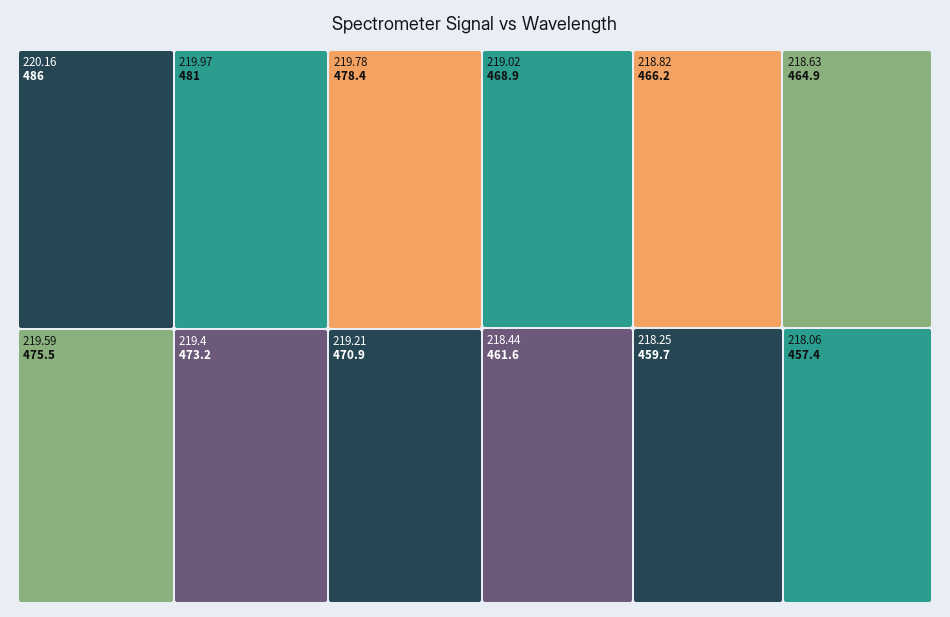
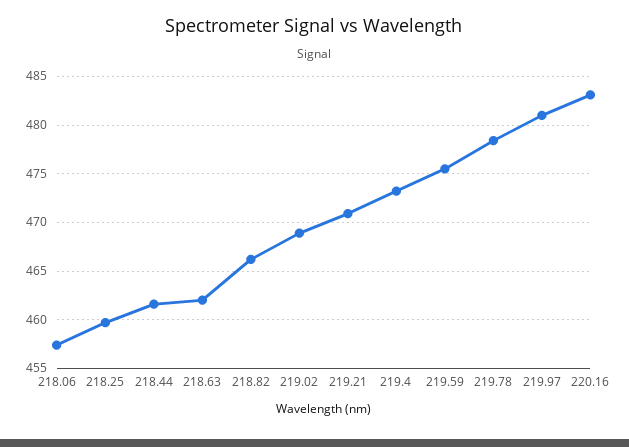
220.16: 486 -> 483
218.63: 464.9 -> 462

